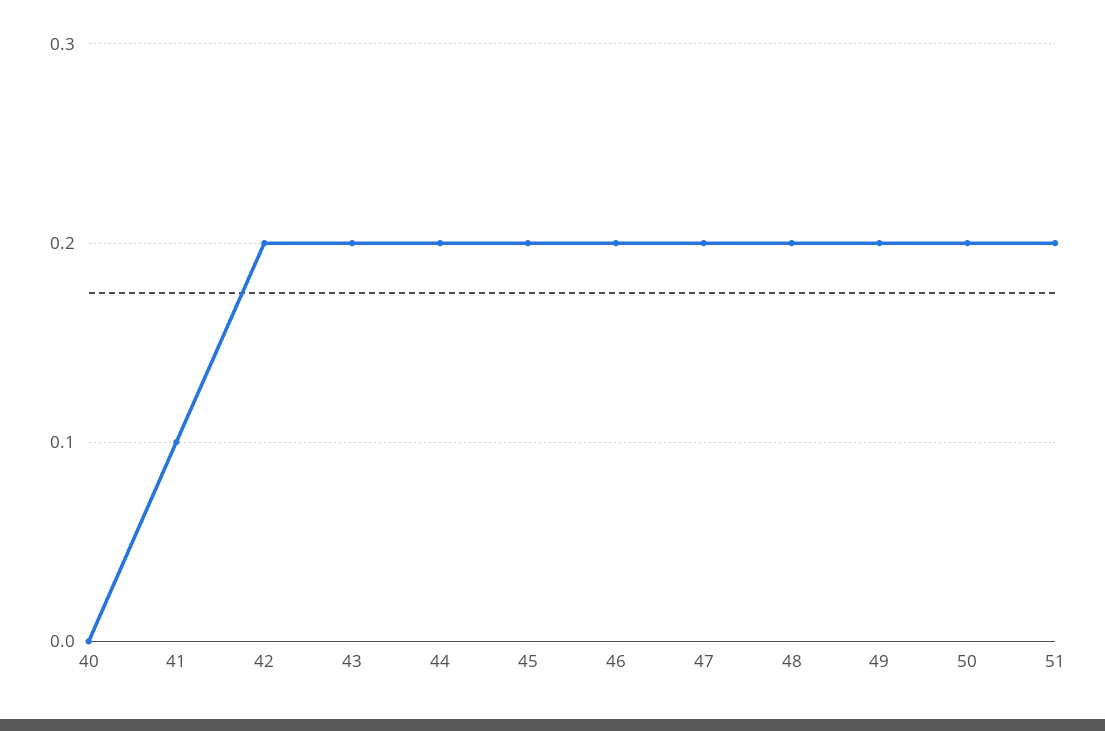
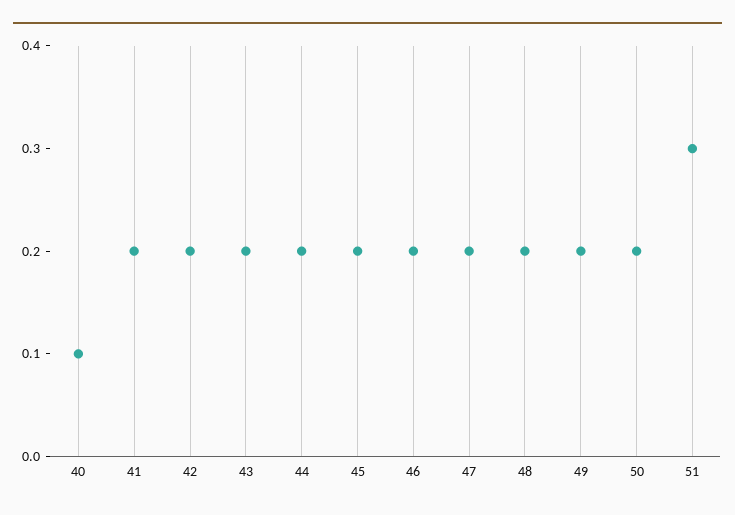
40: 0 -> 0.1
41: 0.1 -> 0.2
51: 0.2 -> 0.3

